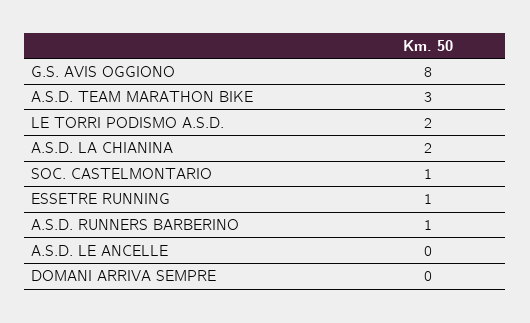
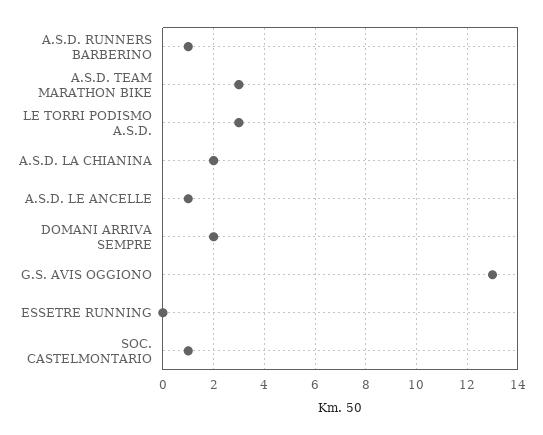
G.S. AVIS OGGIONO: 8 -> 13
LE TORRI PODISMO A.S.D.: 2 -> 3
ESSETRE RUNNING: 1 -> 0
A.S.D. LE ANCELLE: 0 -> 1
DOMANI ARRIVA SEMPRE: 0 -> 2

